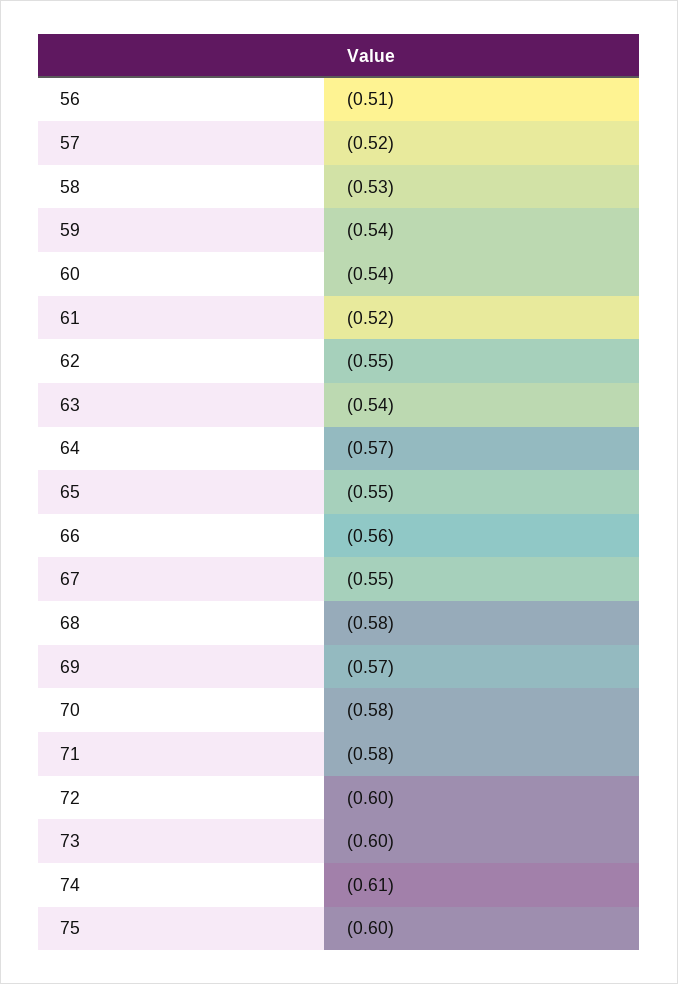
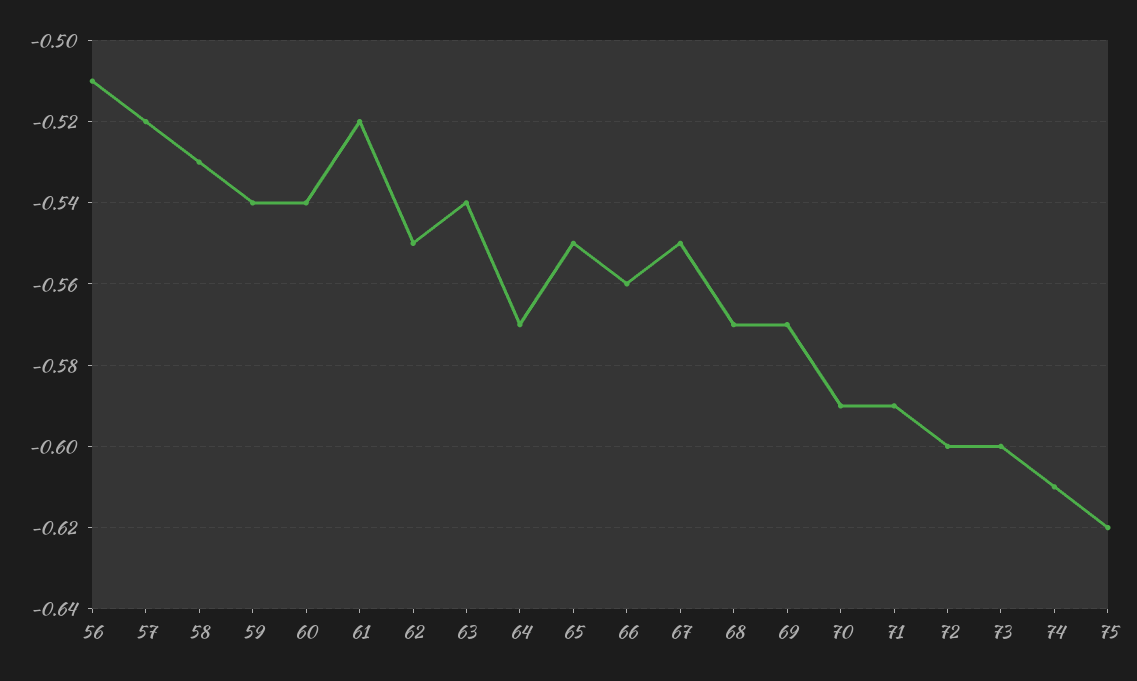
68: -0.58 -> -0.57
70: -0.58 -> -0.59
71: -0.58 -> -0.59
75: -0.6 -> -0.62

